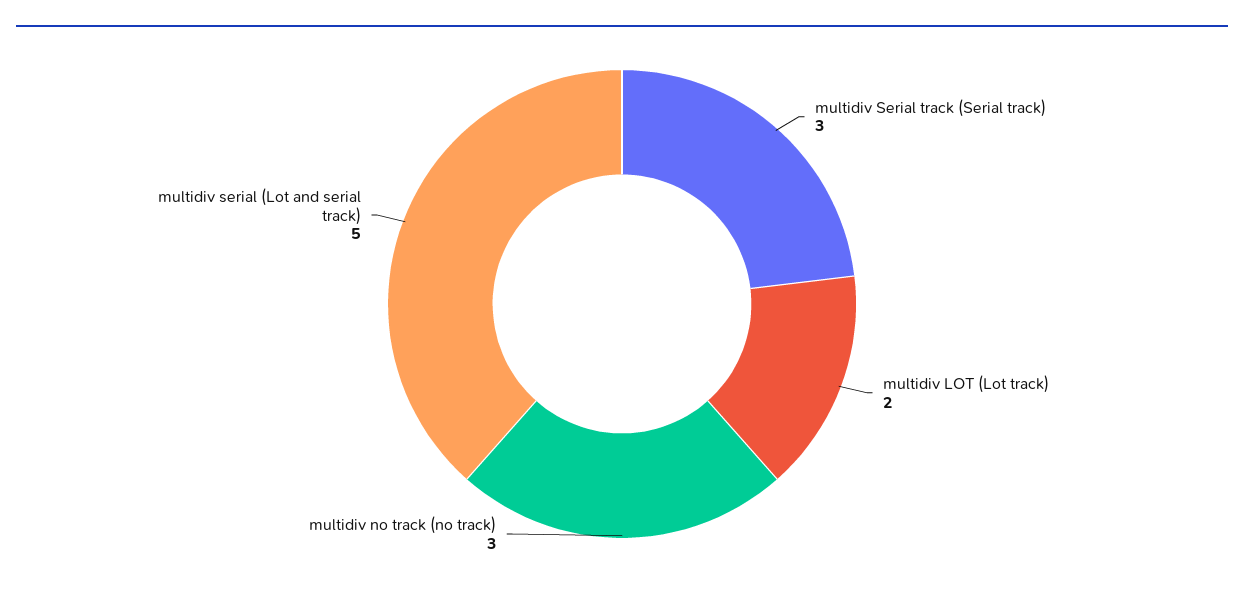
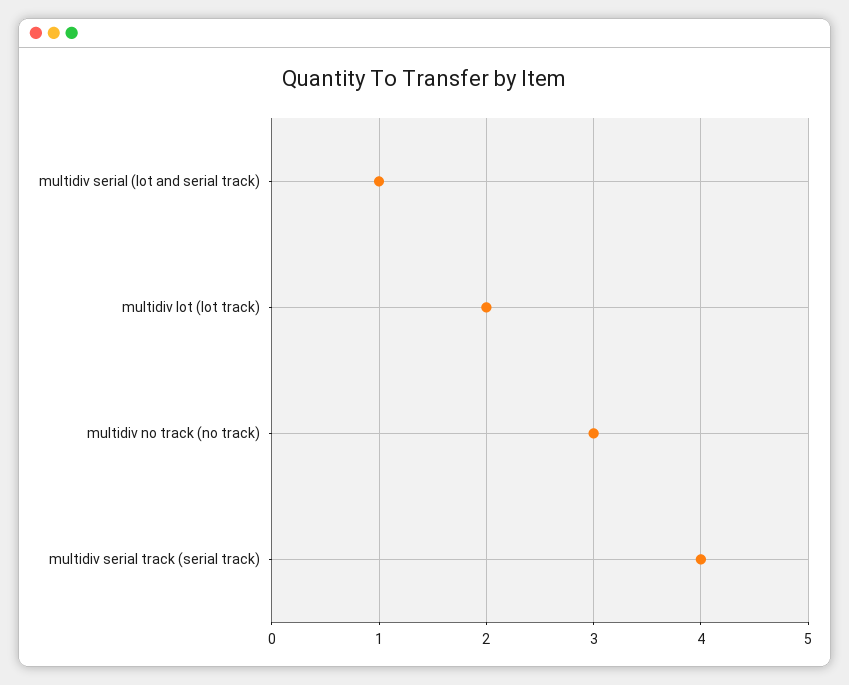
multidiv Serial track (Serial track): 3 -> 4
multidiv serial (Lot and serial track): 5 -> 1

